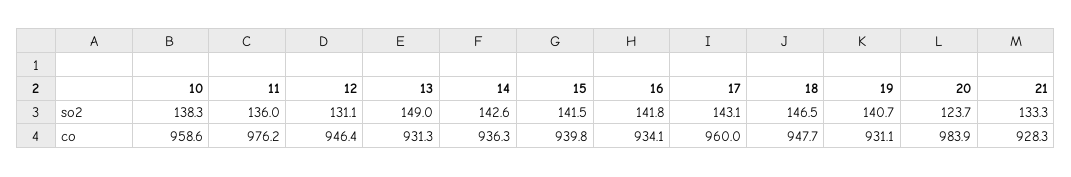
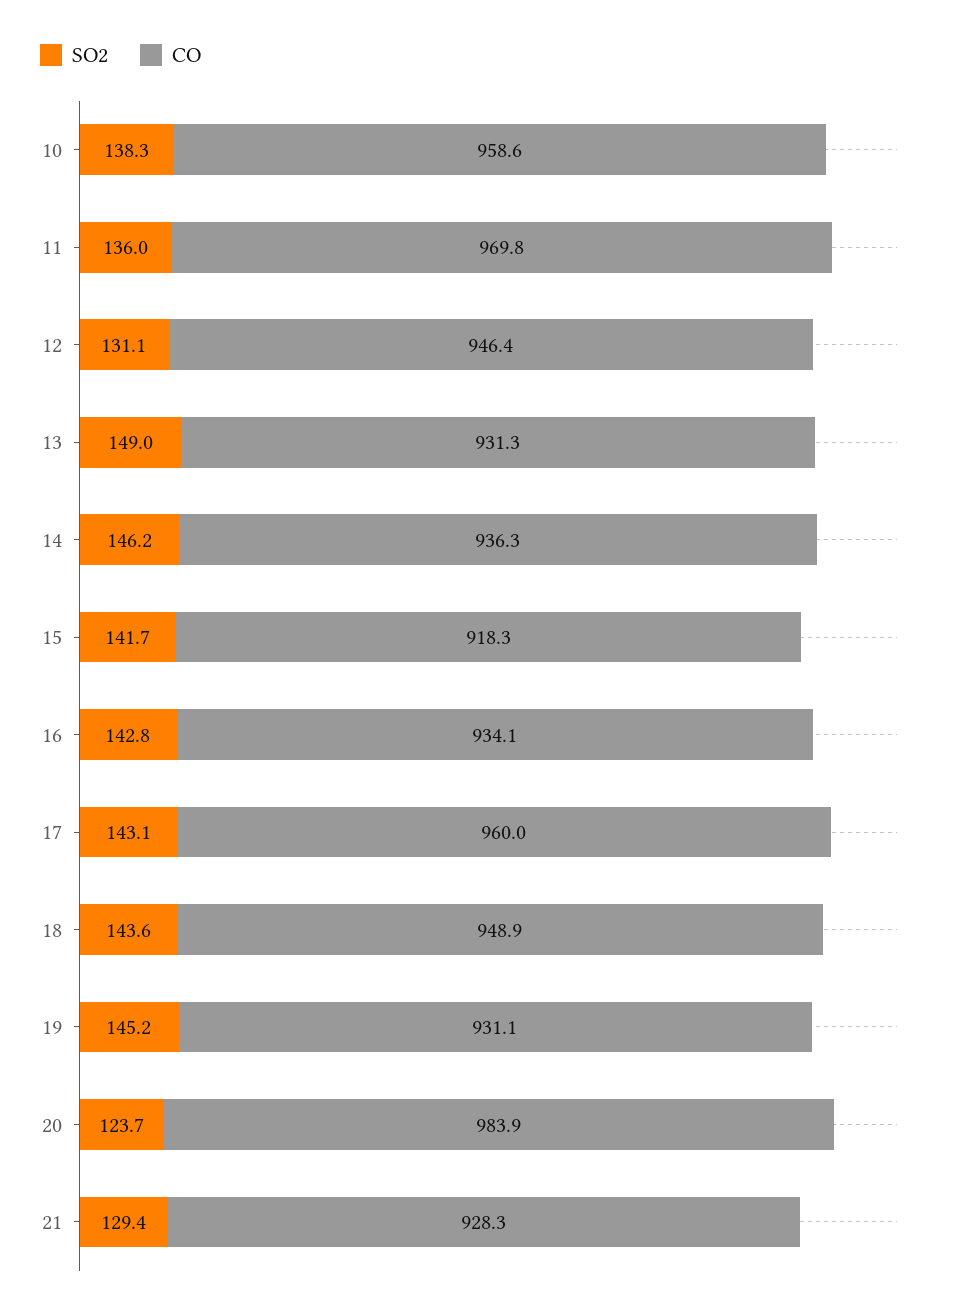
so2, 14: 142.6 -> 146.2
so2, 15: 141.5 -> 141.7
so2, 16: 141.8 -> 142.8
so2, 18: 146.5 -> 143.6
so2, 19: 140.7 -> 145.2
so2, 21: 133.3 -> 129.4
co, 11: 976.2 -> 969.8
co, 15: 939.8 -> 918.3
co, 18: 947.7 -> 948.9

